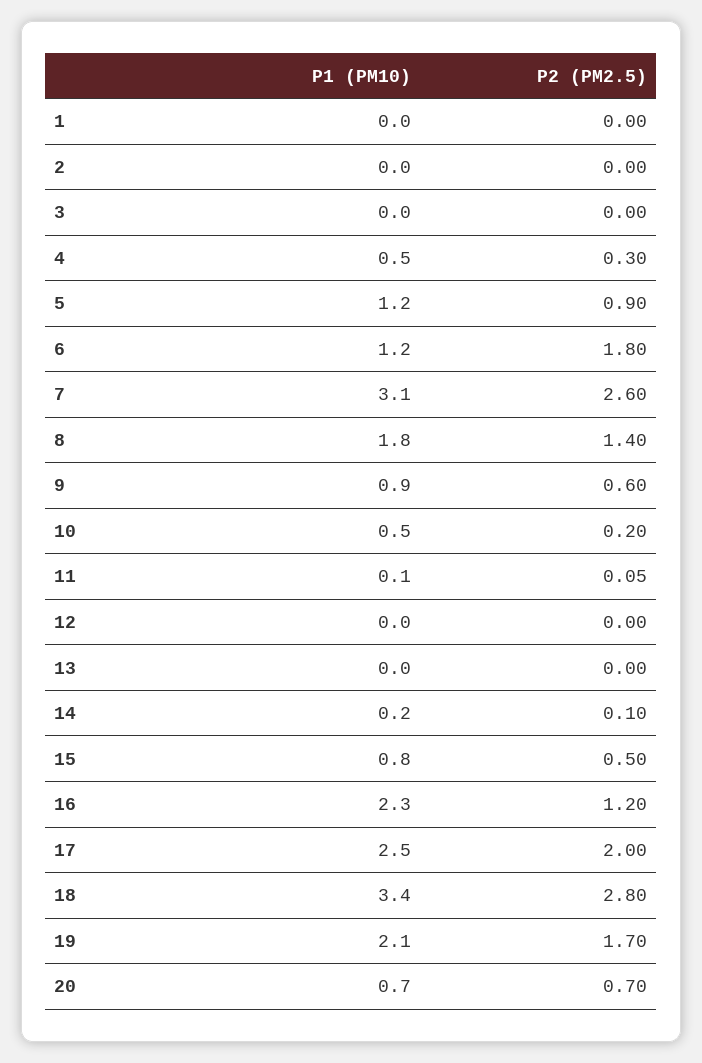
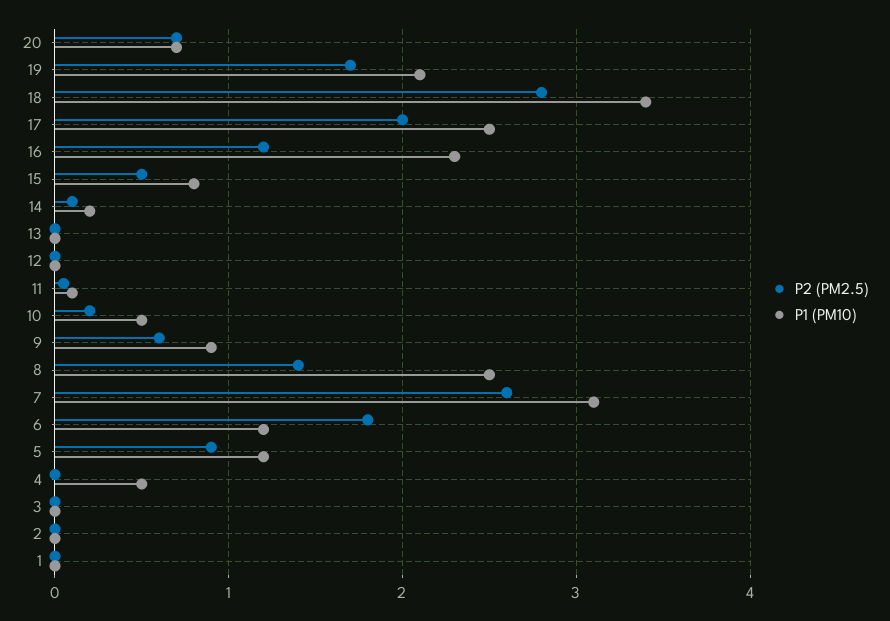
P2 (PM2.5), 4: 0.3 -> 0
P1 (PM10), 8: 1.8 -> 2.5

